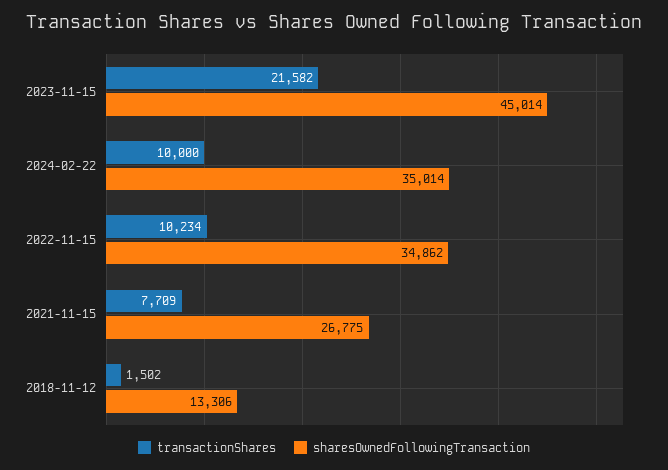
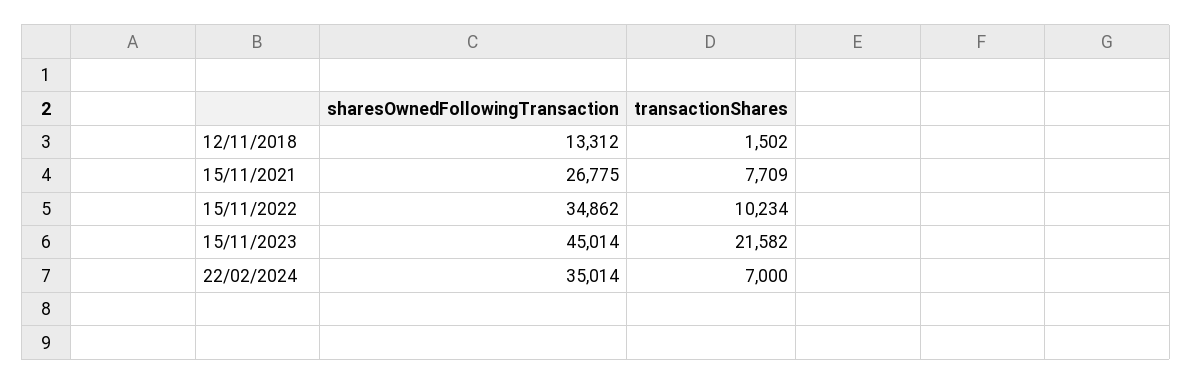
transactionShares, 2024-02-22: 10000 -> 7000
sharesOwnedFollowingTransaction, 2018-11-12: 13306 -> 13312

